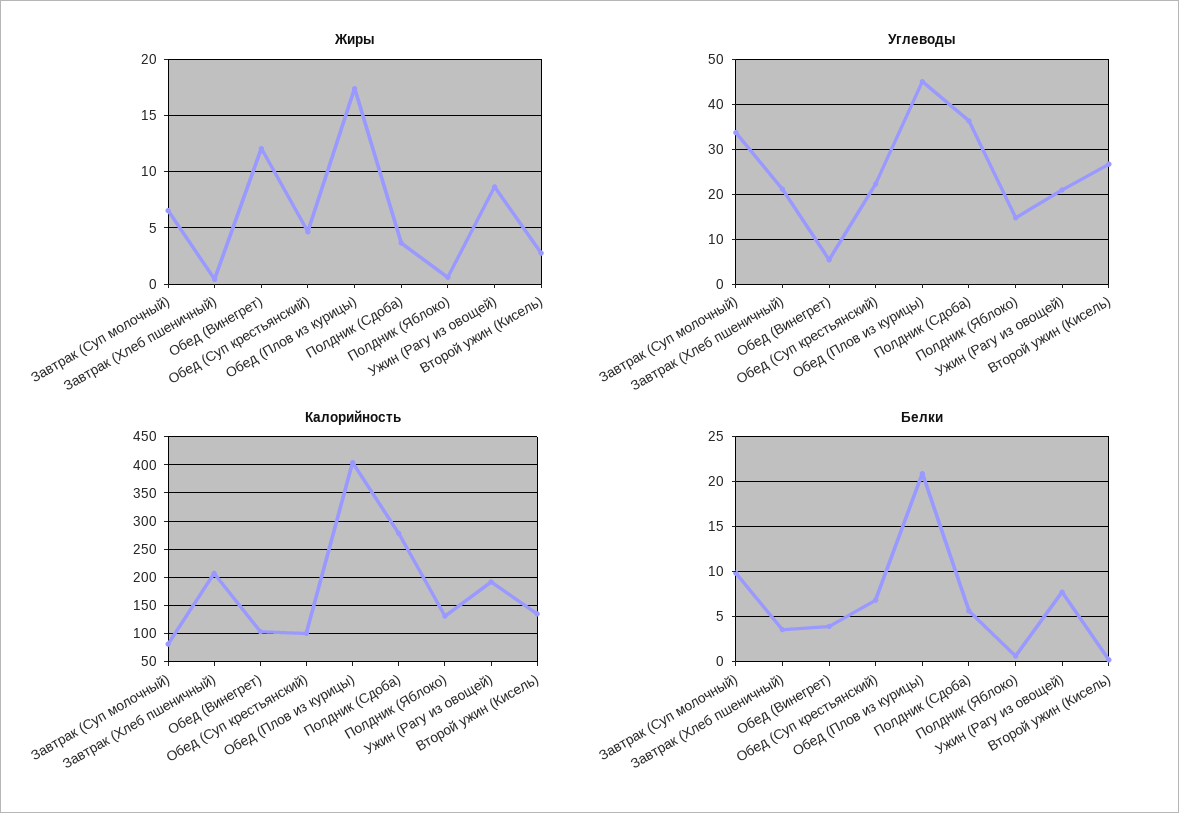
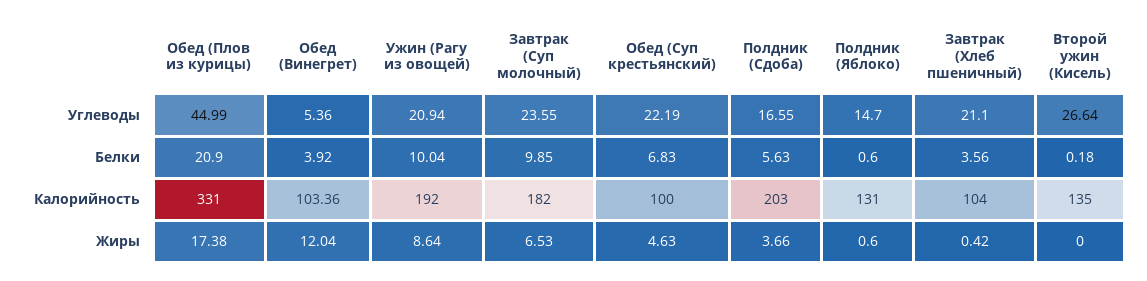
Жиры, Второй ужин (Кисель): 3 -> 0
Углеводы, Завтрак (Суп молочный): 34 -> 23.55
Углеводы, Полдник (Сдоба): 36 -> 16.55
Калорийность, Завтрак (Суп молочный): 75 -> 182
Калорийность, Завтрак (Хлеб пшеничный): 200 -> 104
Калорийность, Обед (Плов из курицы): 400 -> 331
Калорийность, Полдник (Сдоба): 275 -> 203
Белки, Ужин (Рагу из овощей): 8 -> 10.04

